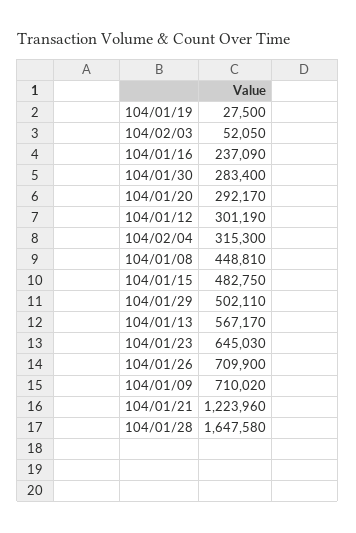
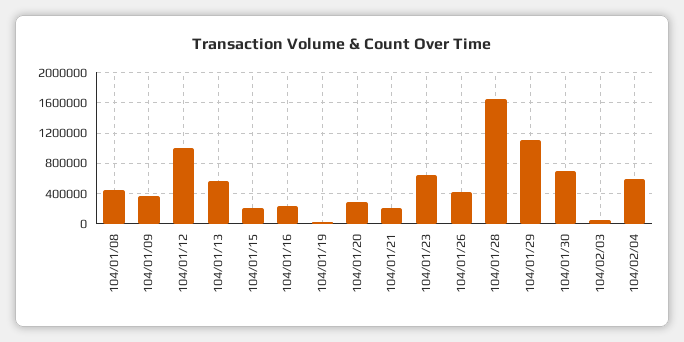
104/01/30: 283400 -> 700000
104/01/12: 301190 -> 1000000
104/02/04: 315300 -> 600000
104/01/15: 482750 -> 200000
104/01/29: 502110 -> 1100000
104/01/26: 709900 -> 400000
104/01/09: 710020 -> 400000
104/01/21: 1223960 -> 200000

